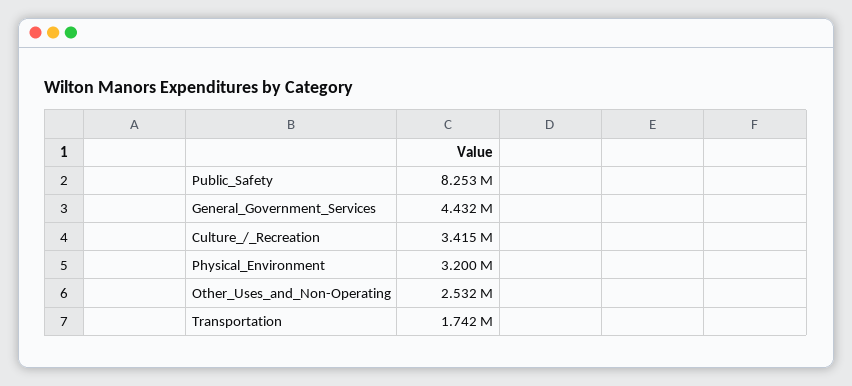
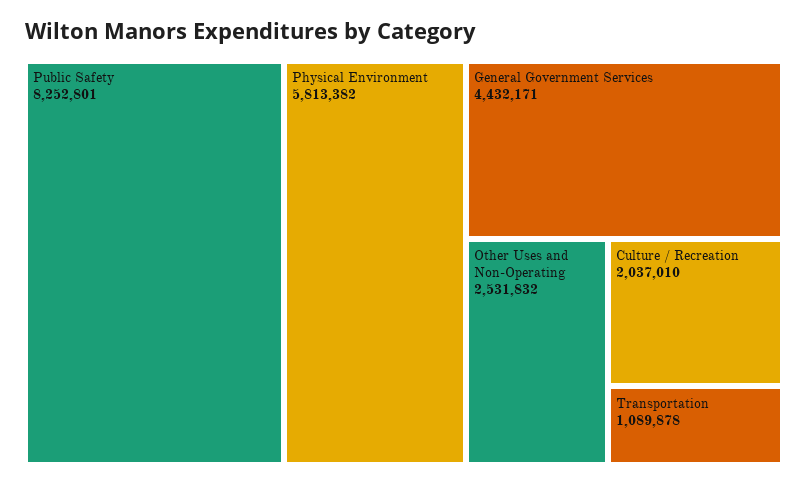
Culture_/_Recreation: 3415000 -> 2037010
Physical_Environment: 3200000 -> 5813382
Transportation: 1742000 -> 1089878

